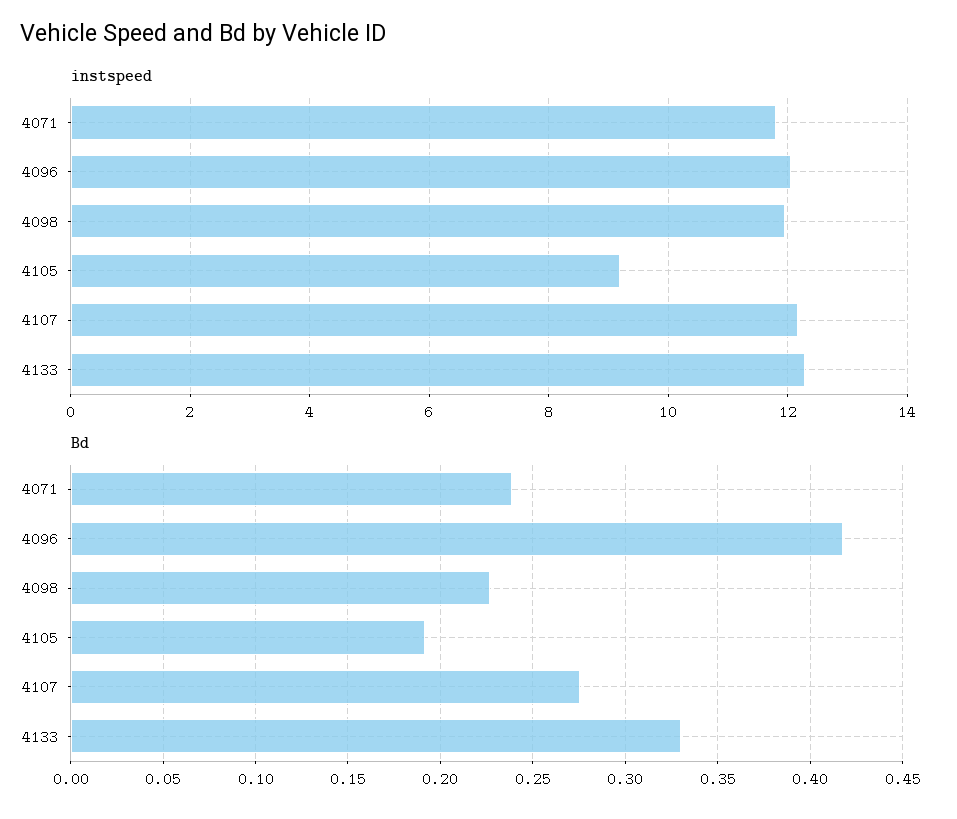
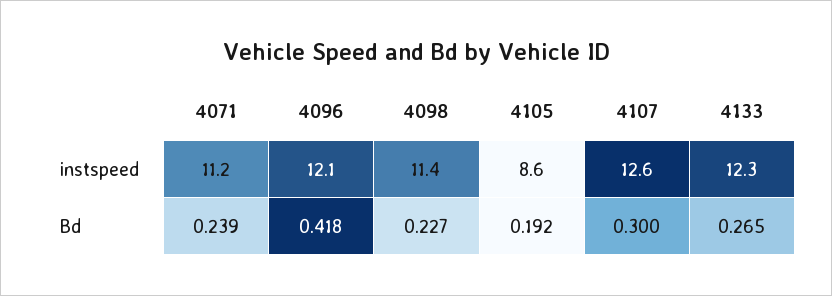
instspeed, 4071: 11.8 -> 11.2
instspeed, 4098: 12 -> 11.4
instspeed, 4105: 9.2 -> 8.6
instspeed, 4107: 12.2 -> 12.6
Bd, 4107: 0.275 -> 0.3
Bd, 4133: 0.33 -> 0.265

